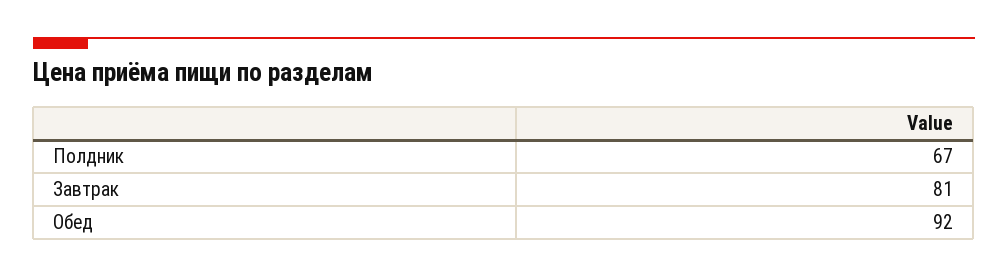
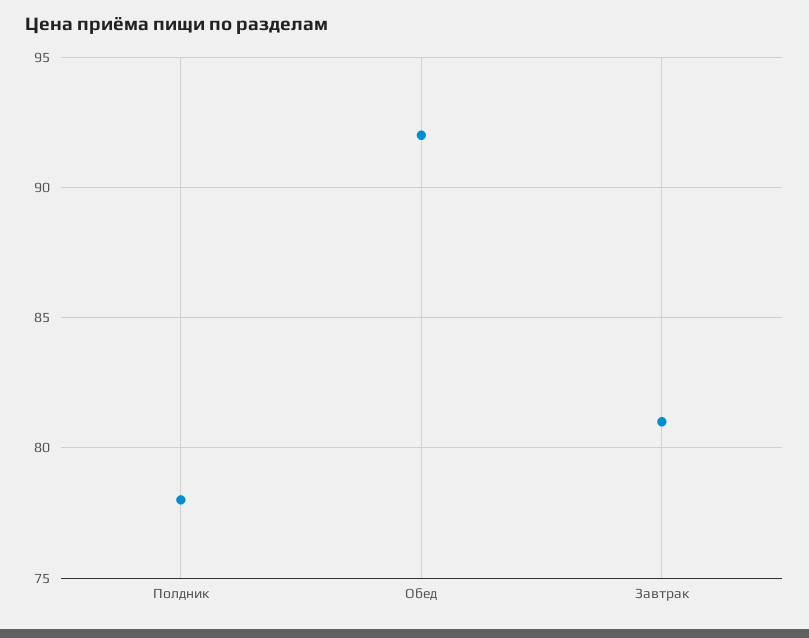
Полдник: 67 -> 78

